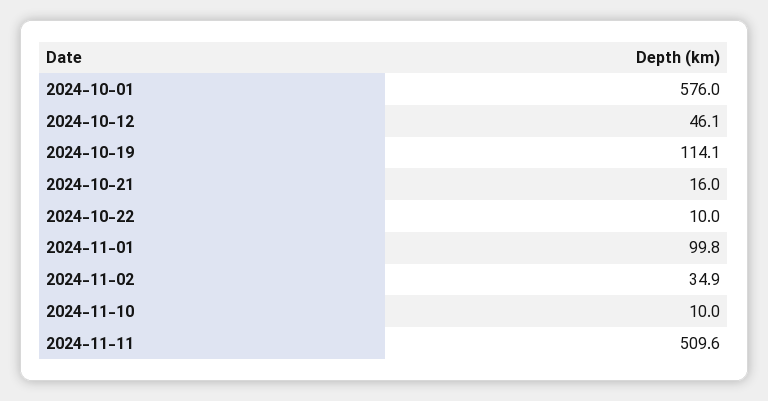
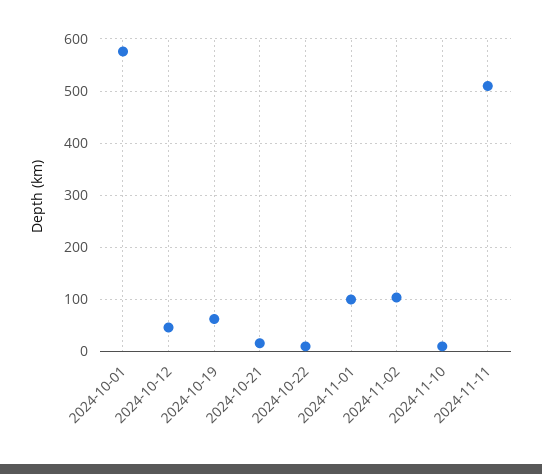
2024-10-19: 114.1 -> 60
2024-11-02: 34.9 -> 100

